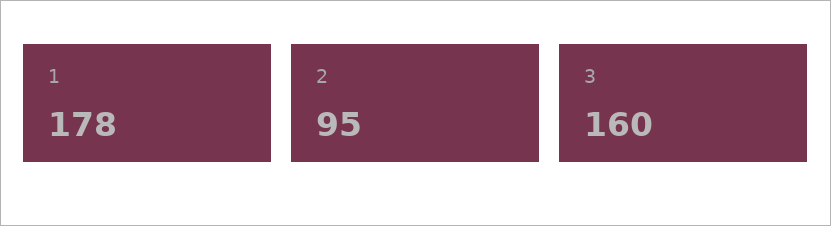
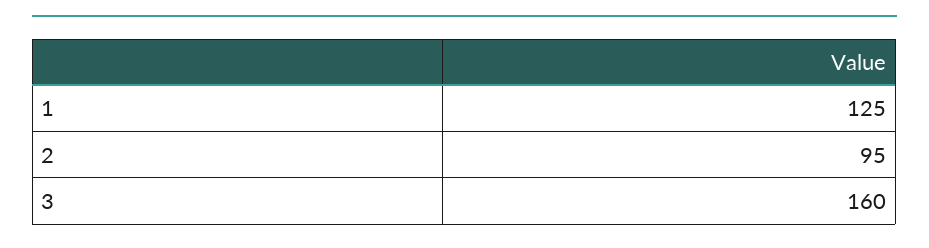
1: 178 -> 125

